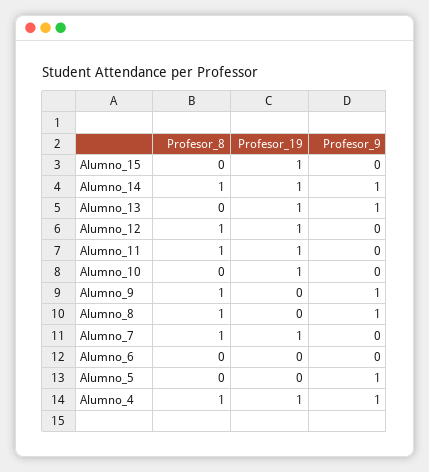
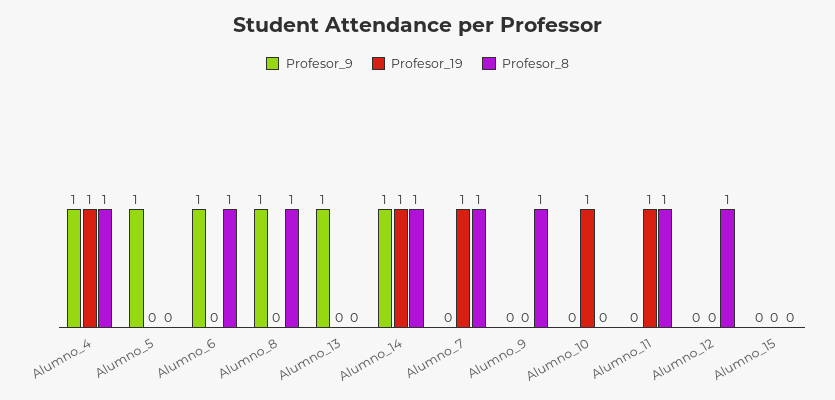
Profesor_19, Alumno_15: 1 -> 0
Profesor_19, Alumno_13: 1 -> 0
Profesor_19, Alumno_12: 1 -> 0
Profesor_9, Alumno_9: 1 -> 0
Profesor_8, Alumno_6: 0 -> 1
Profesor_9, Alumno_6: 0 -> 1

